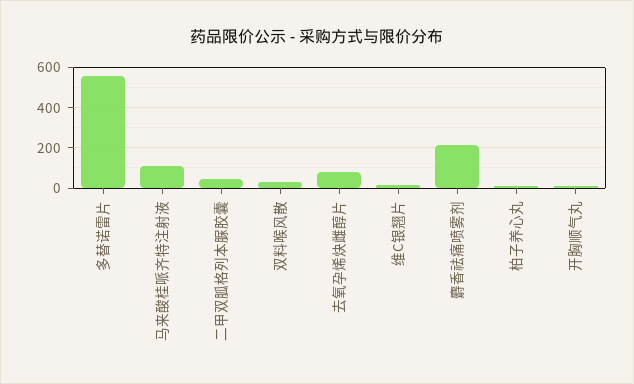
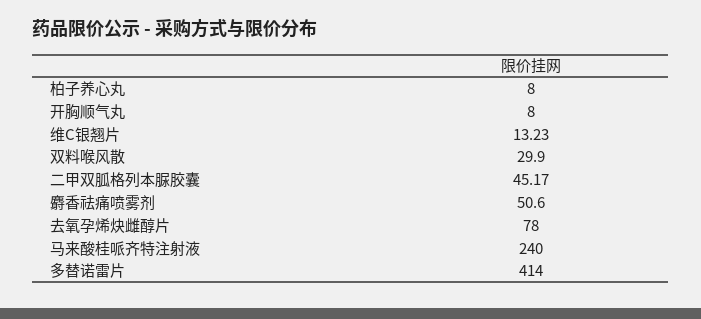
多替诺雷片: 550 -> 414
马来酸桂哌齐特注射液: 100 -> 240
麝香祛痛喷雾剂: 200 -> 50.6

